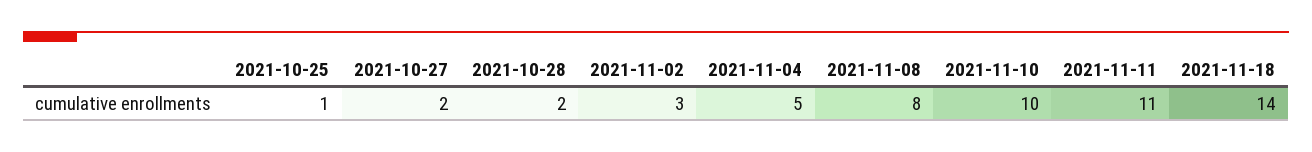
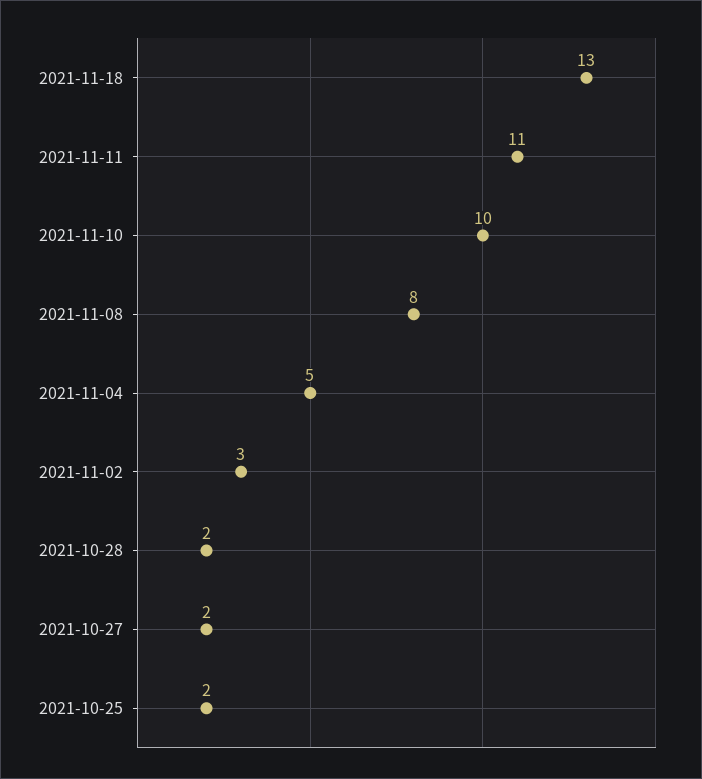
2021-10-25: 1 -> 2
2021-11-18: 14 -> 13

